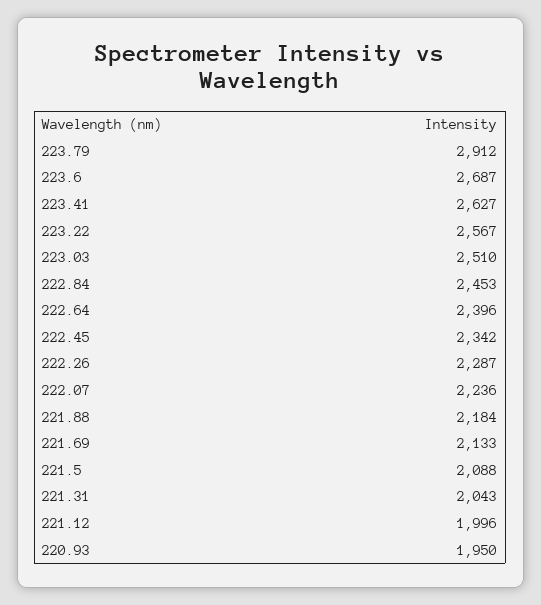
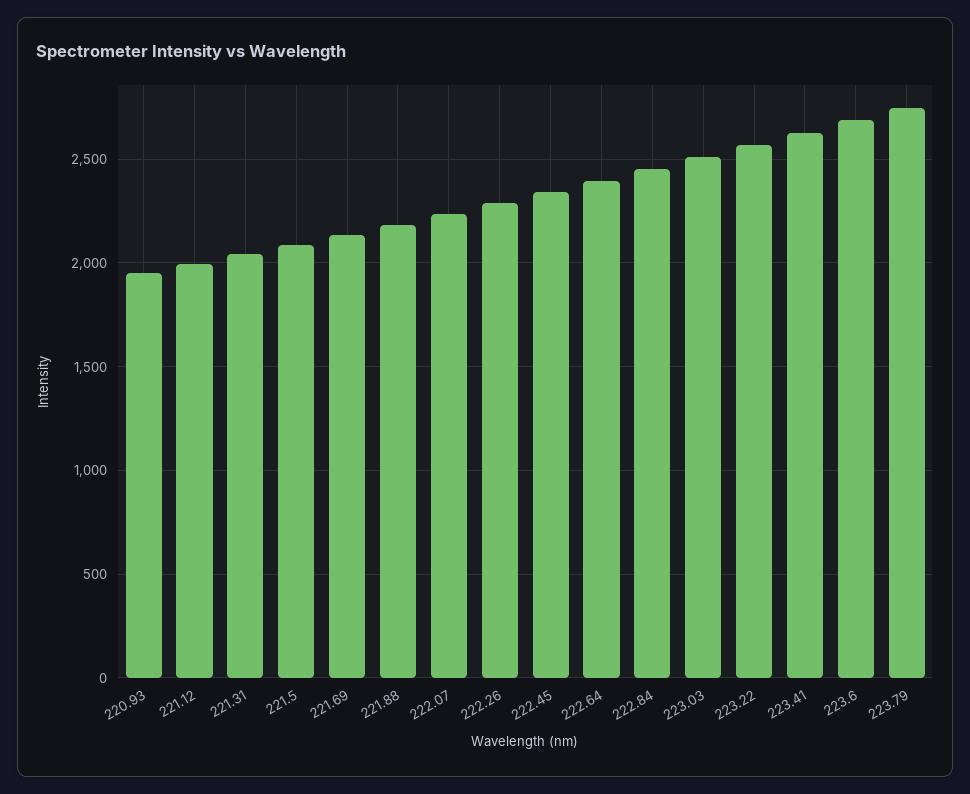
223.79: 2912 -> 2750

